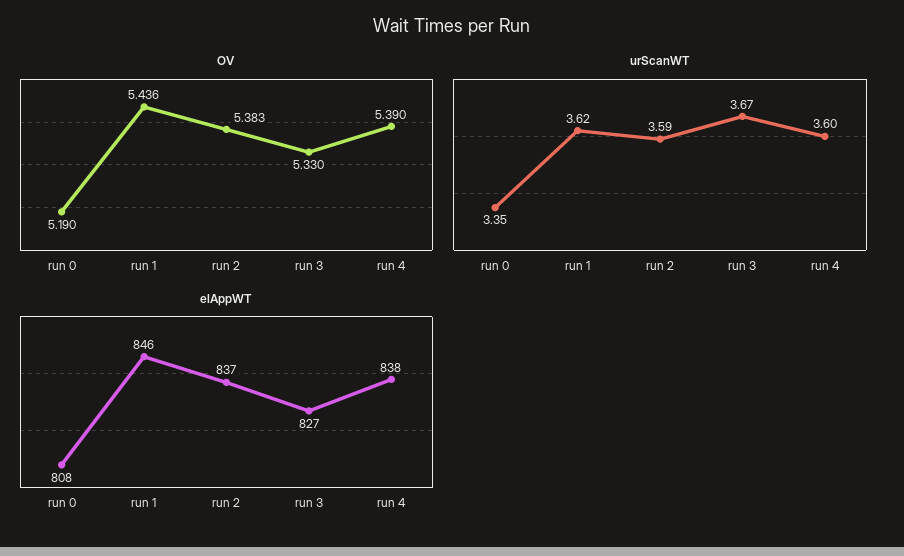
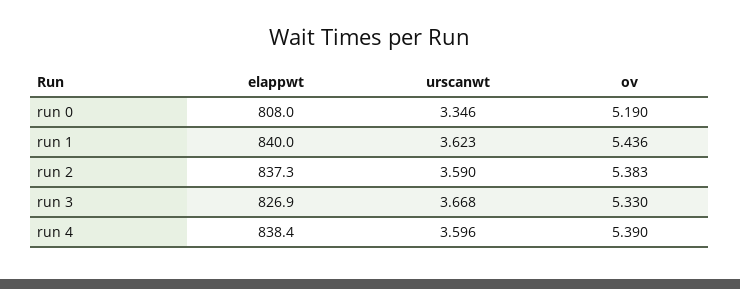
elAppWT, run 1: 846 -> 840

